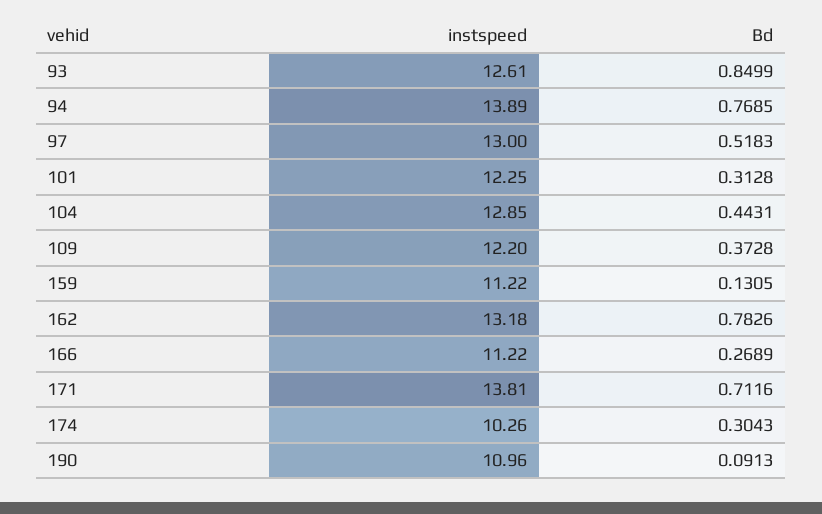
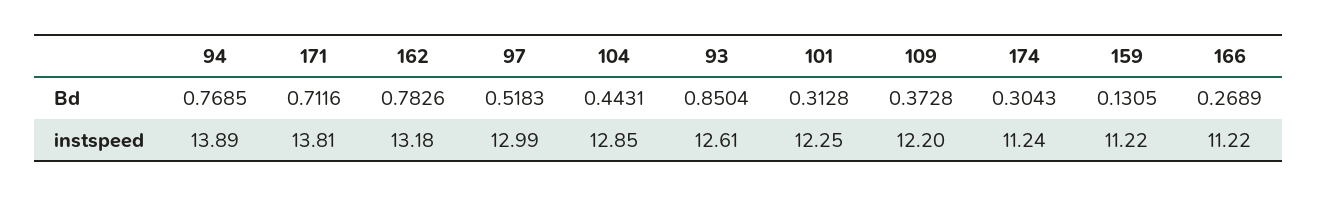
Bd, 93: 0.8499 -> 0.8504
instspeed, 97: 13 -> 12.99
instspeed, 174: 10.26 -> 11.24
instspeed, 190: 10.96 -> none
Bd, 190: 0.0913 -> none

